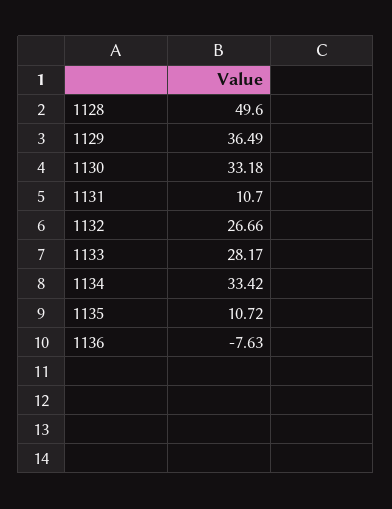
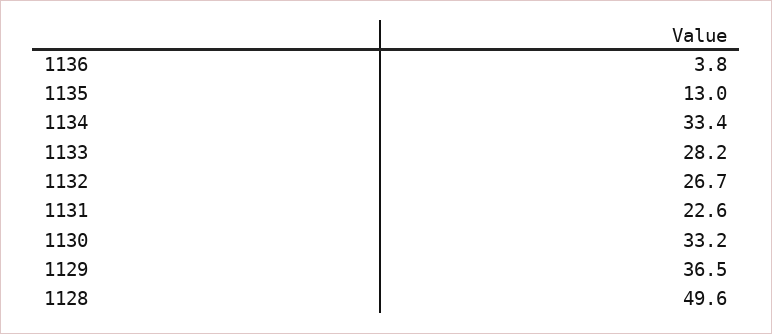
1131: 10.7 -> 22.6
1135: 10.72 -> 13
1136: -7.63 -> 3.8

